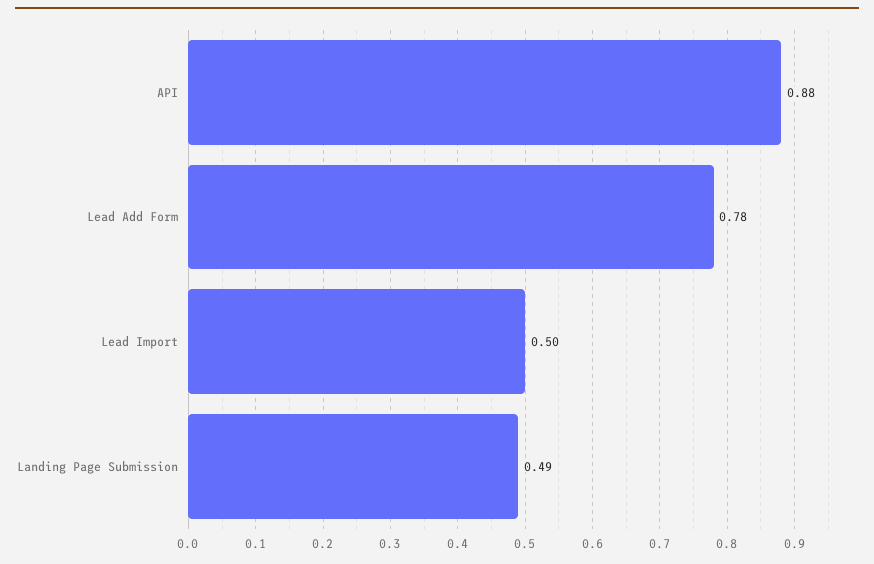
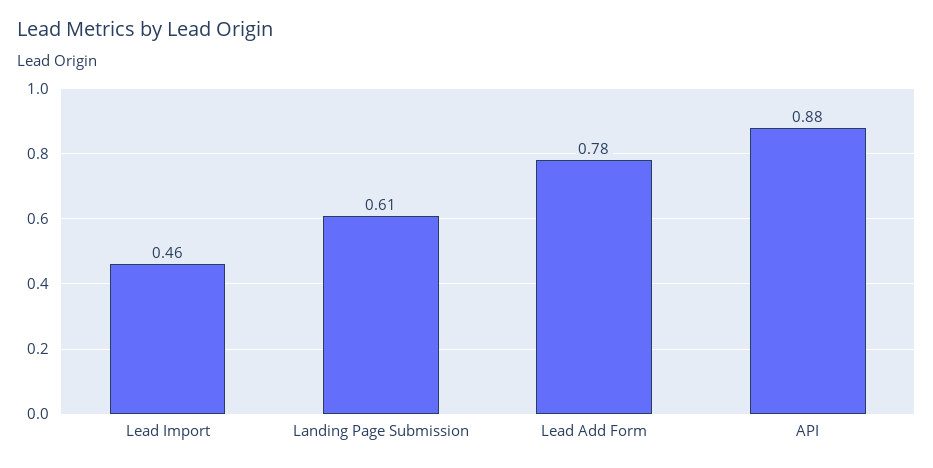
Lead Import: 0.5 -> 0.46
Landing Page Submission: 0.49 -> 0.61

